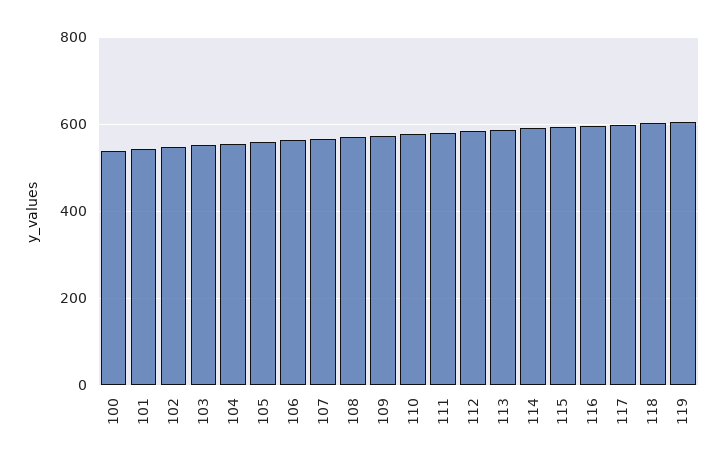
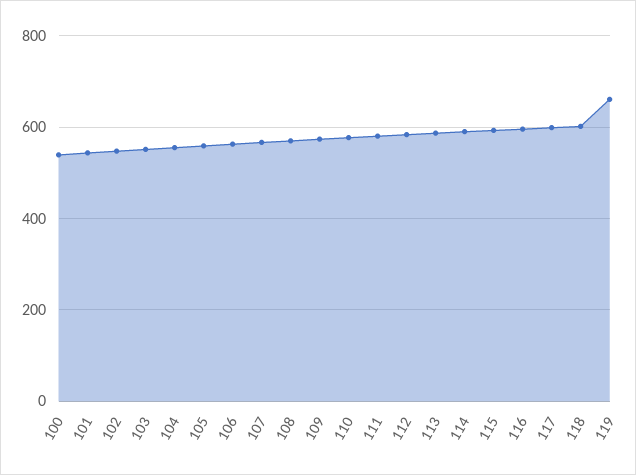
119: 600 -> 660

